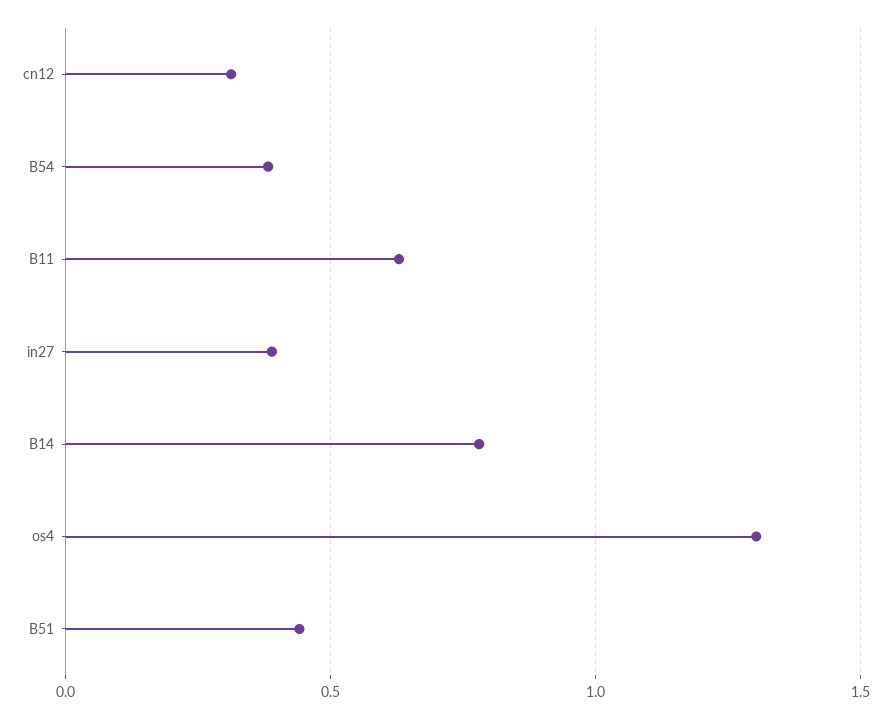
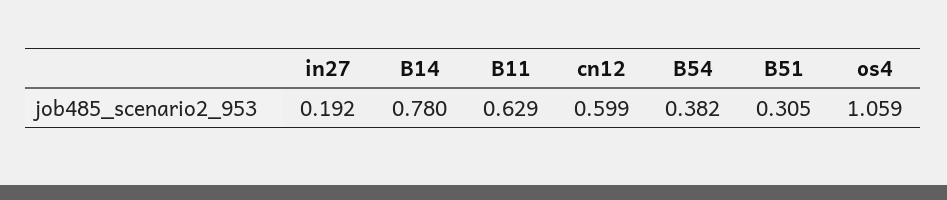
cn12: 0.3 -> 0.599
in27: 0.4 -> 0.192
os4: 1.3 -> 1.059
B51: 0.45 -> 0.305

